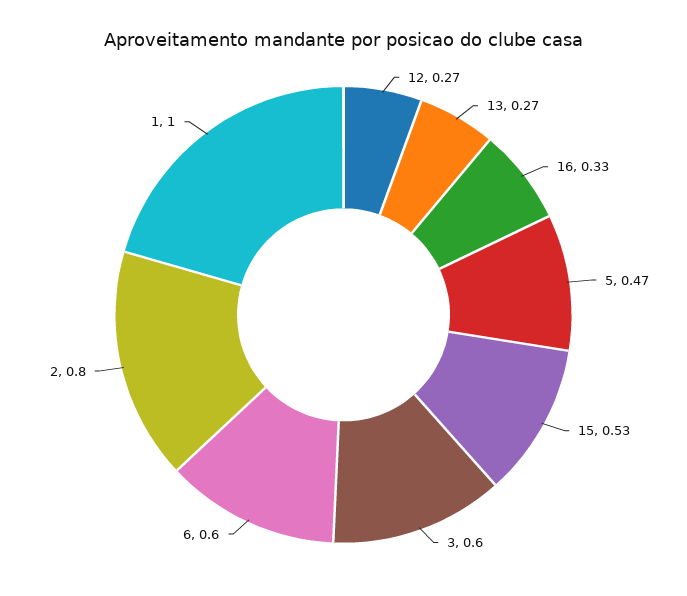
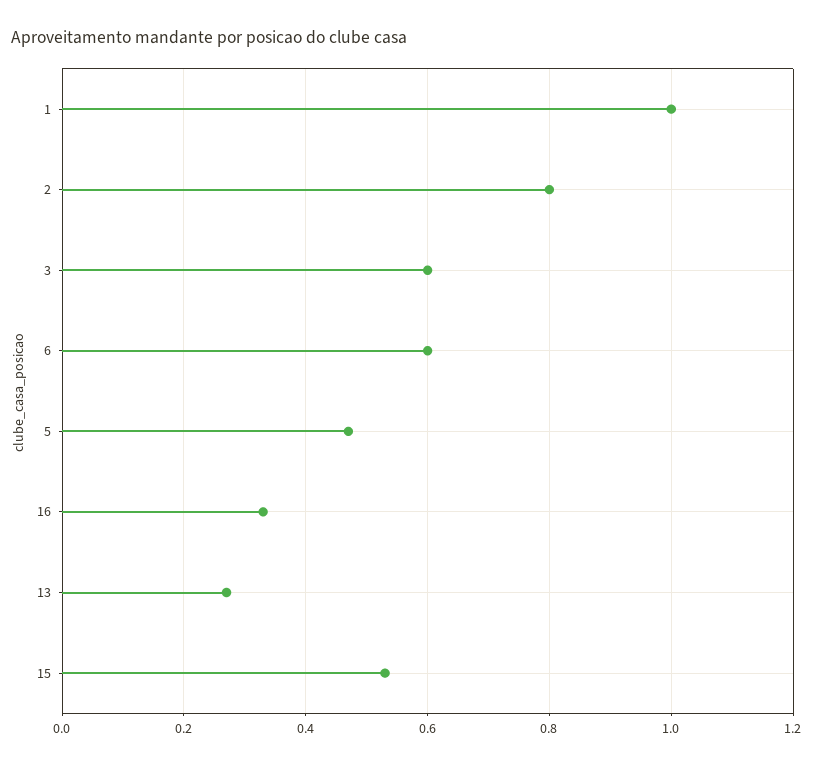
12: 0.27 -> none

